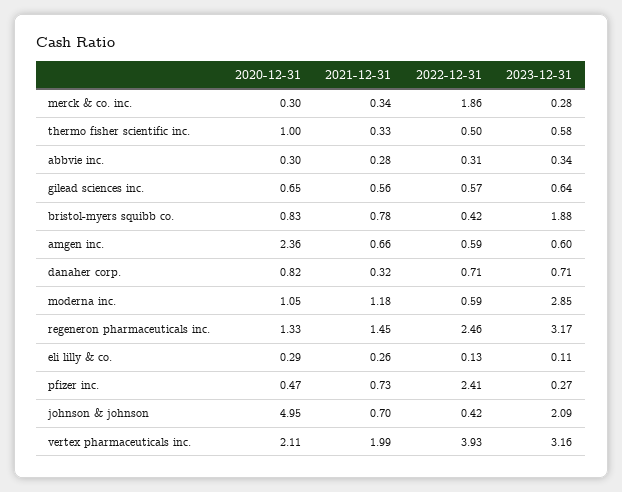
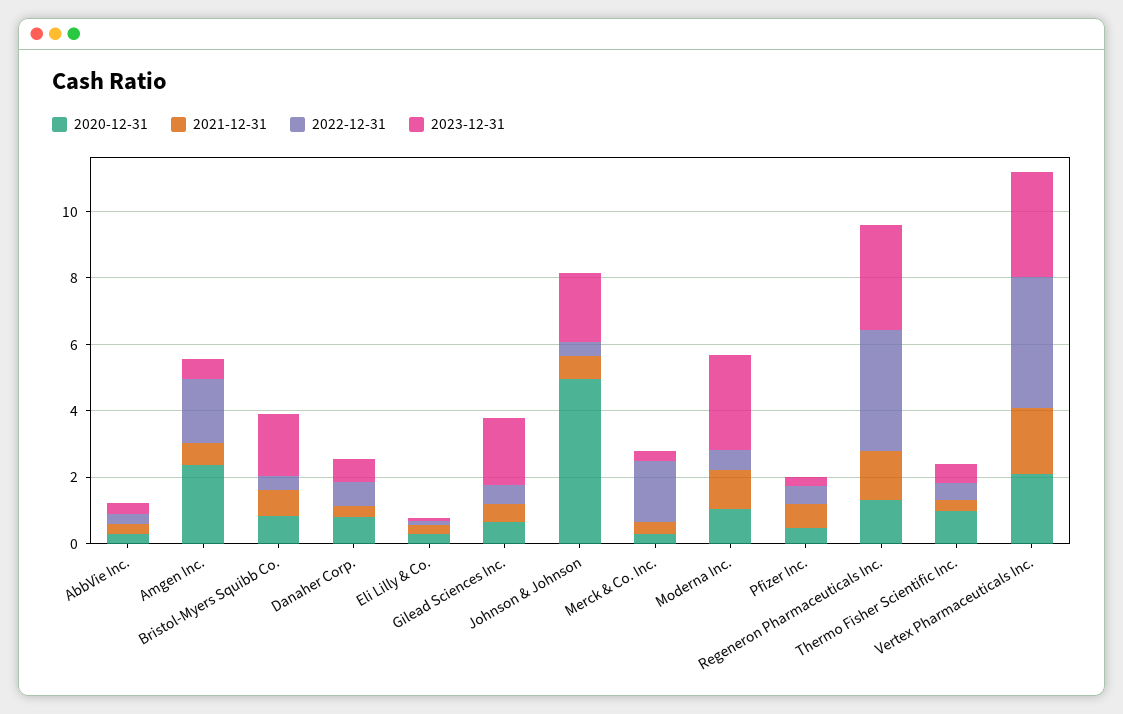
2023-12-31, gilead sciences inc.: 0.64 -> 2
2022-12-31, amgen inc.: 0.59 -> 2
2022-12-31, regeneron pharmaceuticals inc.: 2.46 -> 3.5
2022-12-31, pfizer inc.: 2.41 -> 0.5

